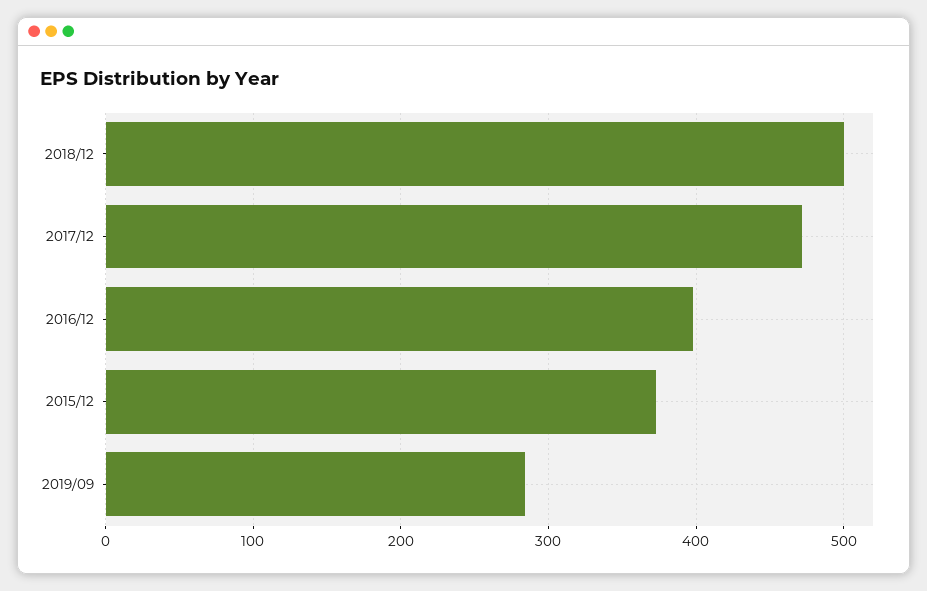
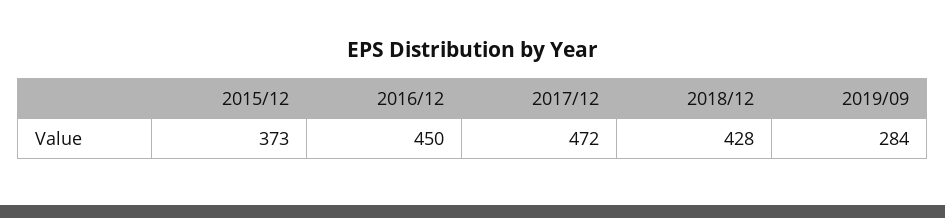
2018/12: 500 -> 428
2016/12: 400 -> 450

